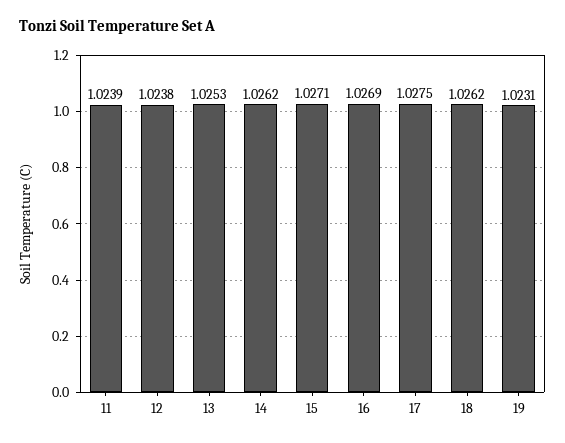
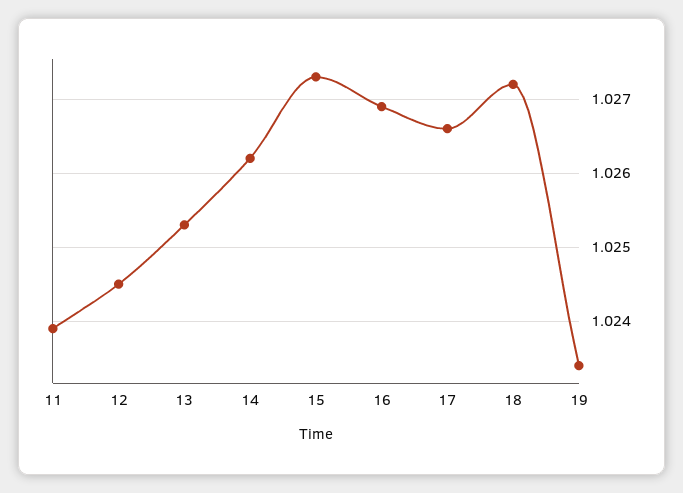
12: 1.0238 -> 1.0245
15: 1.0271 -> 1.0273
17: 1.0275 -> 1.0266
18: 1.0262 -> 1.0272
19: 1.0231 -> 1.0234

